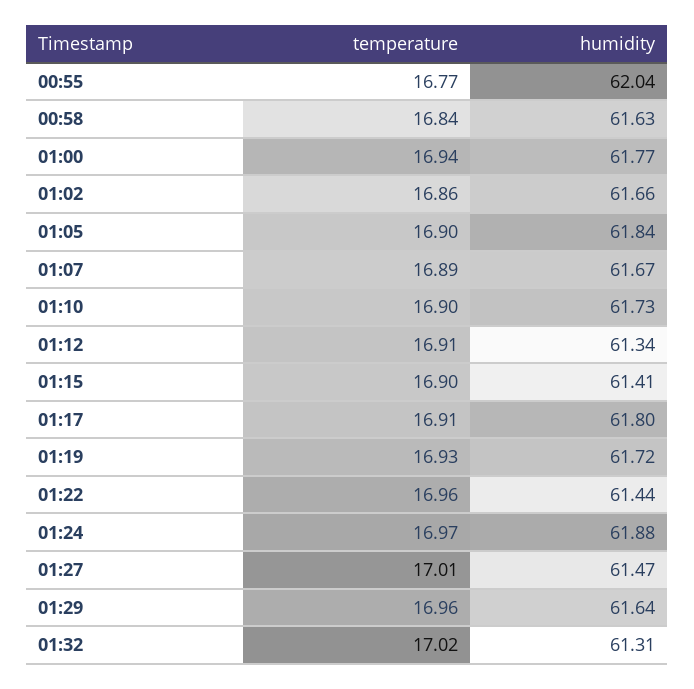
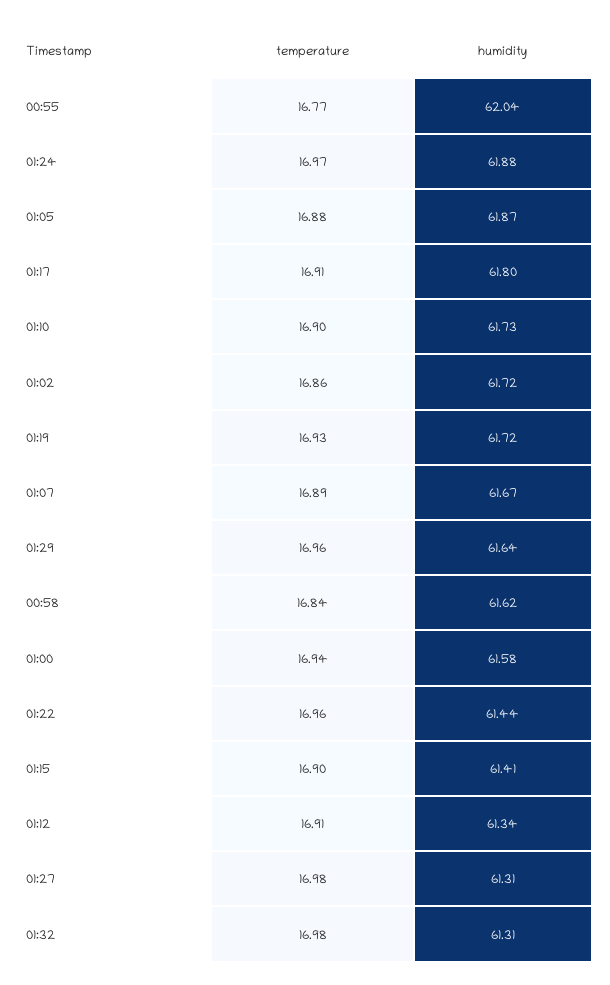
humidity, 00:58: 61.63 -> 61.62
humidity, 01:00: 61.77 -> 61.58
humidity, 01:02: 61.66 -> 61.72
temperature, 01:05: 16.9 -> 16.88
humidity, 01:05: 61.84 -> 61.87
temperature, 01:27: 17.01 -> 16.98
humidity, 01:27: 61.47 -> 61.31
temperature, 01:32: 17.02 -> 16.98

